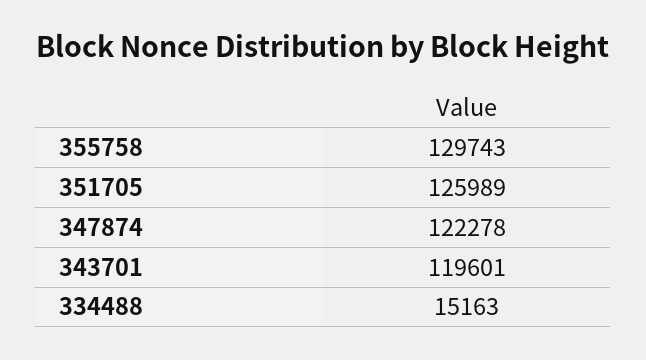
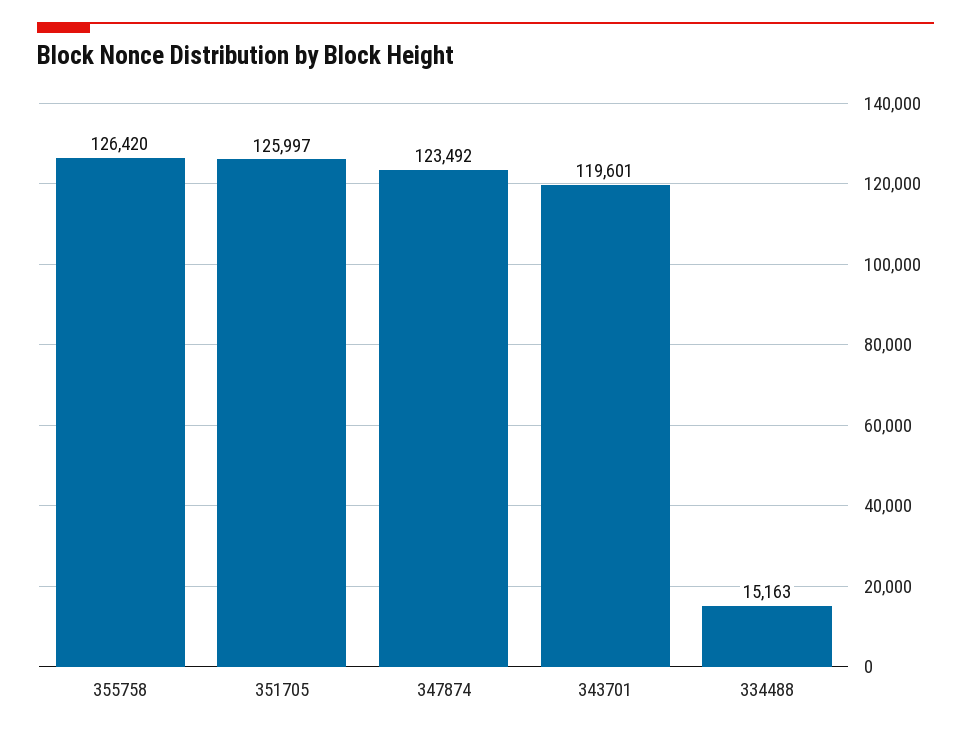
355758: 129743 -> 126420
351705: 125989 -> 125997
347874: 122278 -> 123492

